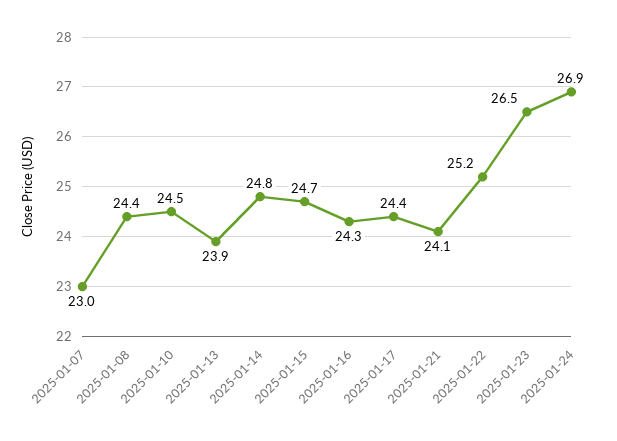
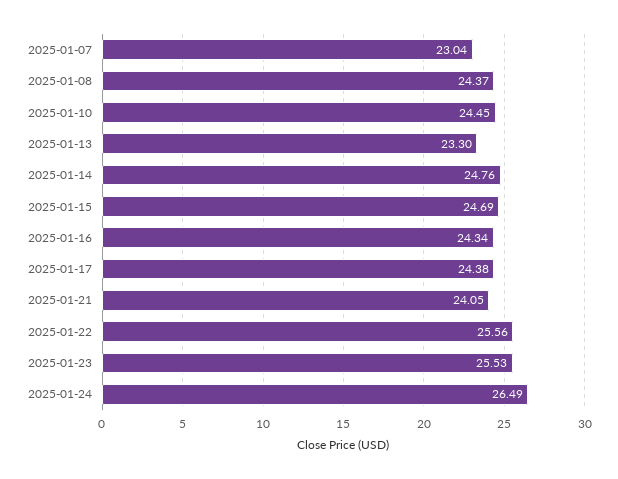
2025-01-13: 23.9 -> 23.3
2025-01-22: 25.2 -> 25.56
2025-01-23: 26.5 -> 25.53
2025-01-24: 26.9 -> 26.49

